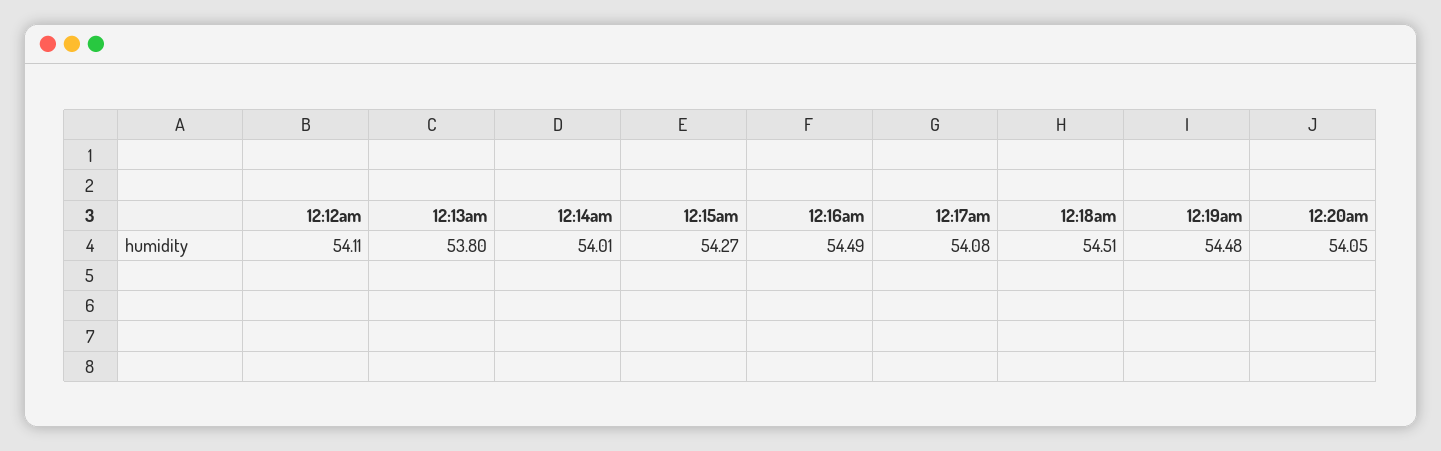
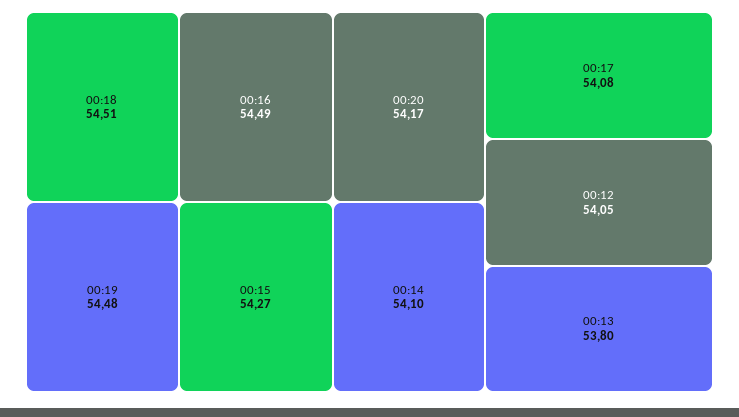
12:12am: 54.11 -> 54.05
12:14am: 54.01 -> 54.1
12:20am: 54.05 -> 54.17

